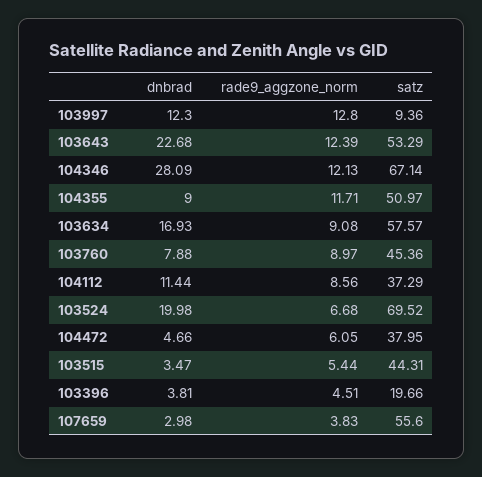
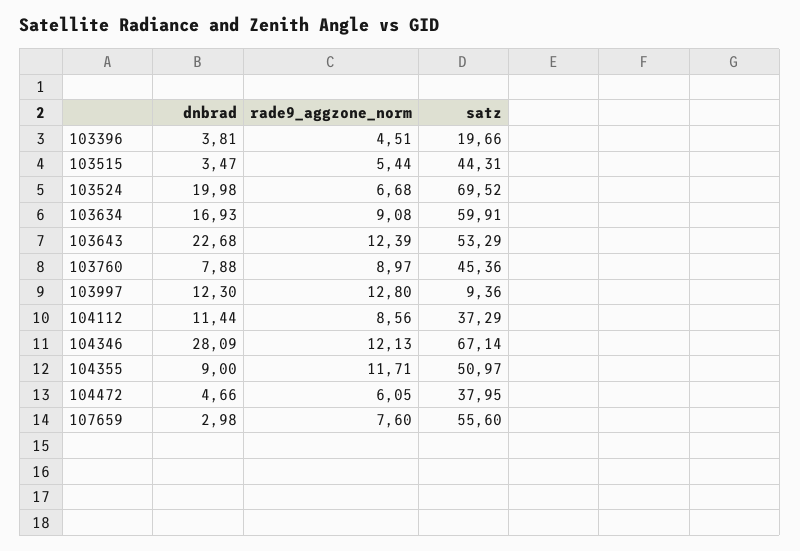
satz, 103634: 57.57 -> 59.91
rade9_aggzone_norm, 107659: 3.83 -> 7.6

